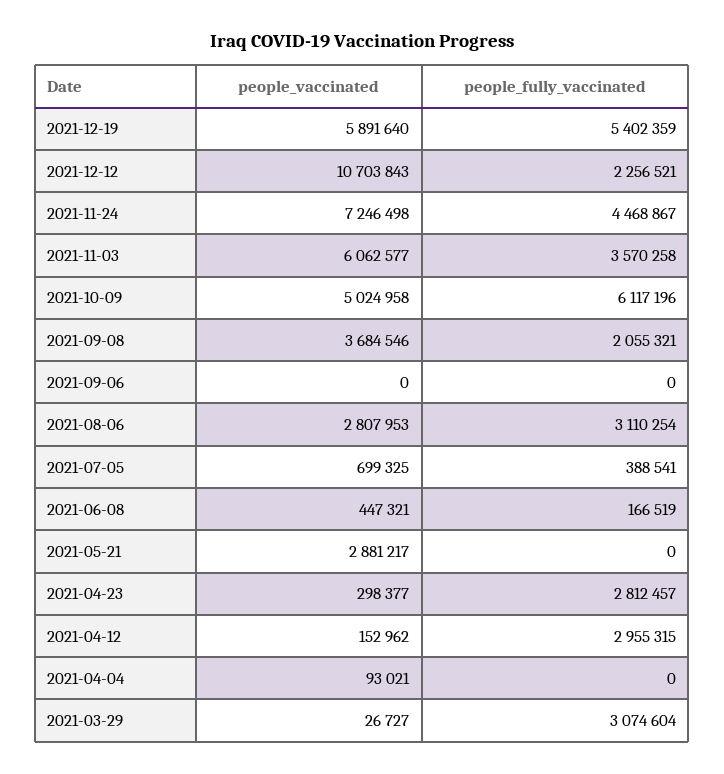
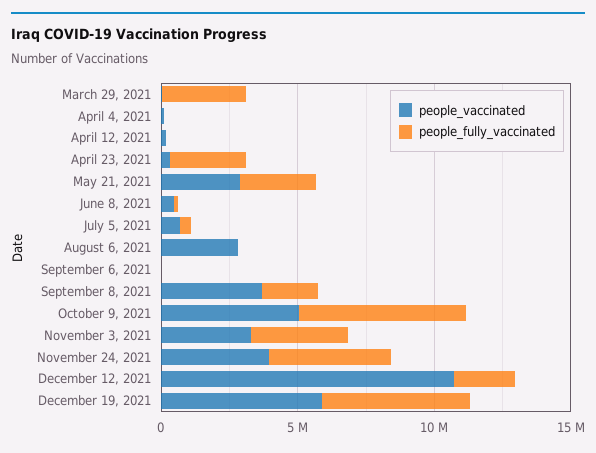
people_vaccinated, 2021-11-24: 7246498 -> 4000000
people_vaccinated, 2021-11-03: 6062577 -> 3000000
people_fully_vaccinated, 2021-08-06: 3110254 -> 0
people_fully_vaccinated, 2021-05-21: 0 -> 3000000
people_fully_vaccinated, 2021-04-12: 2955315 -> 0

